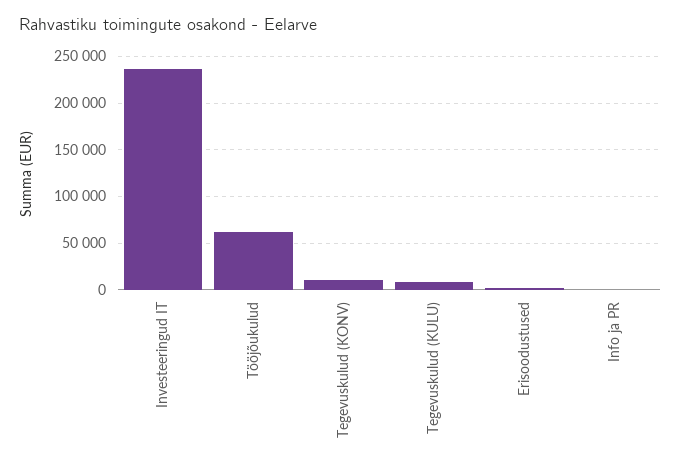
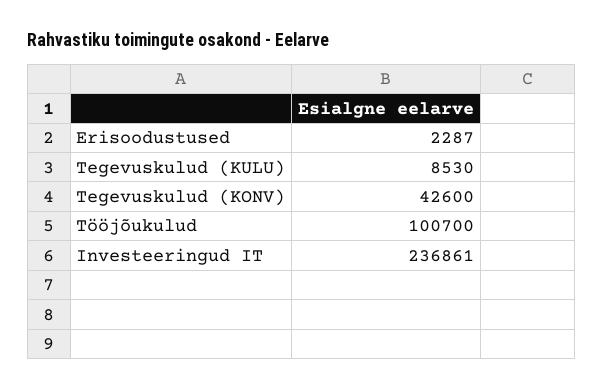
Tööjõukulud: 60000 -> 100700
Tegevuskulud (KONV): 10000 -> 42600
Info ja PR: 0 -> none

